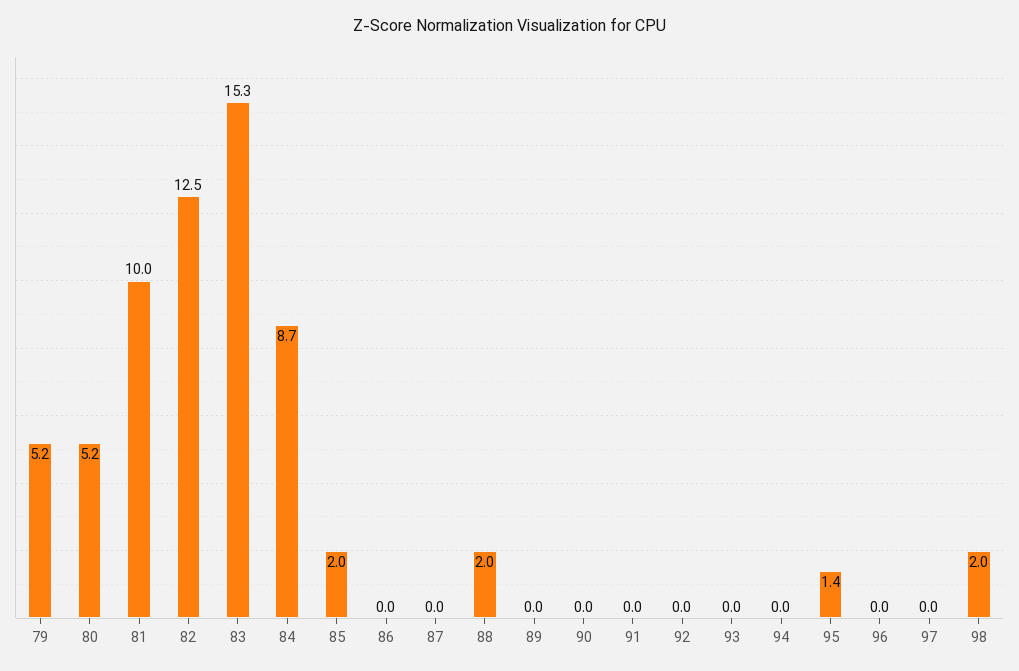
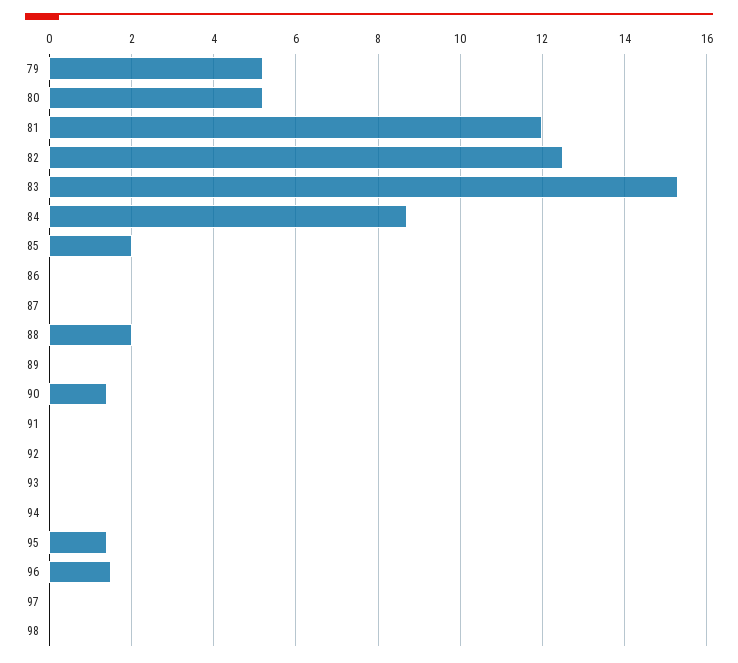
81: 10 -> 12
90: 0 -> 1.5
96: 0 -> 1.5
98: 2 -> 0

